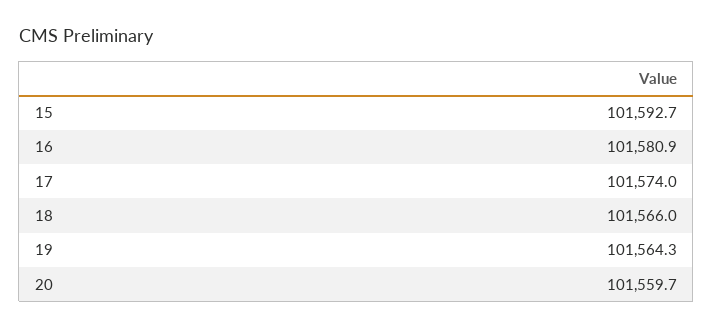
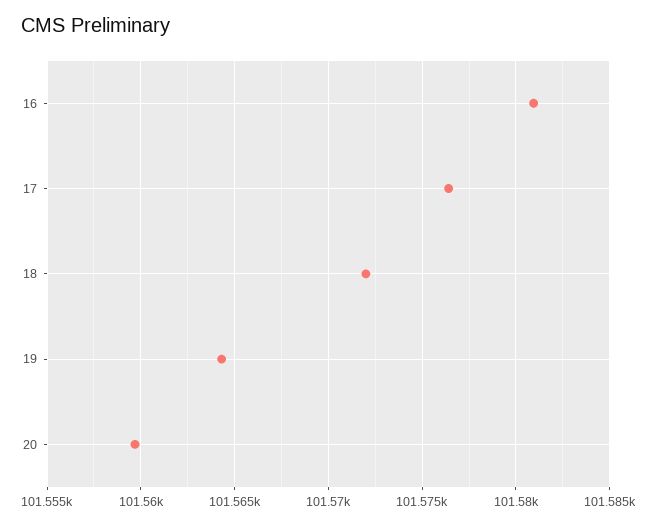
15: 101592.7 -> none
17: 101574 -> 101576.5
18: 101566 -> 101572

